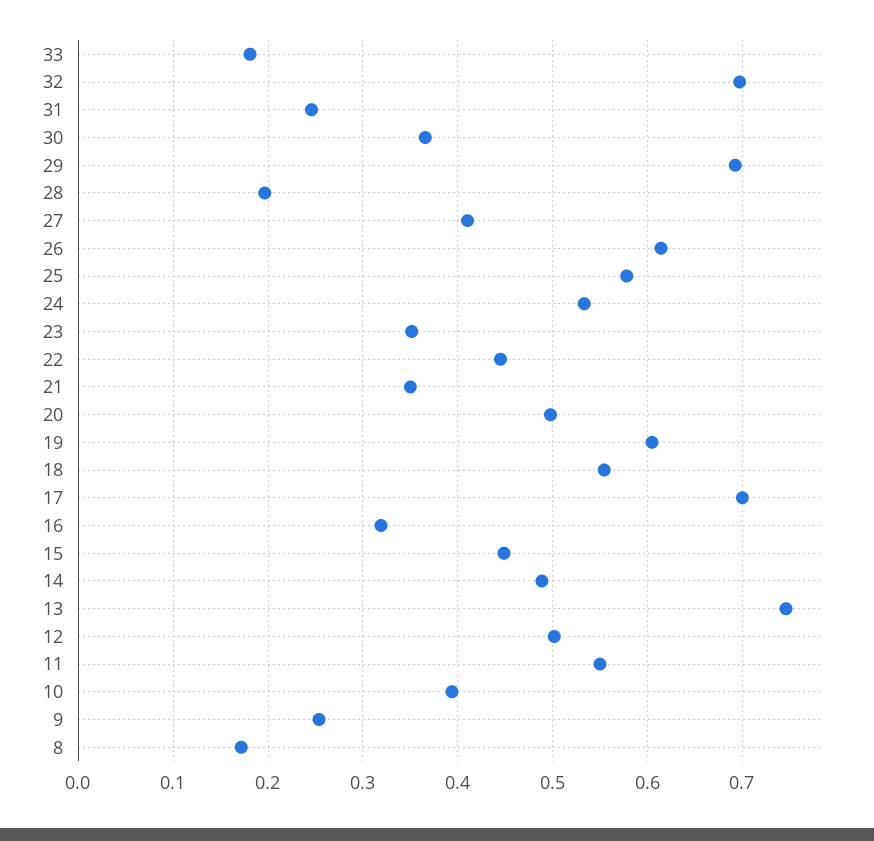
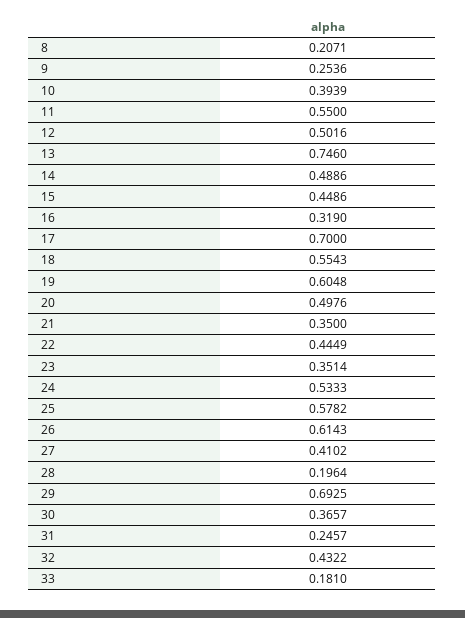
32: 0.7 -> 0.4322
8: 0.17 -> 0.2071

